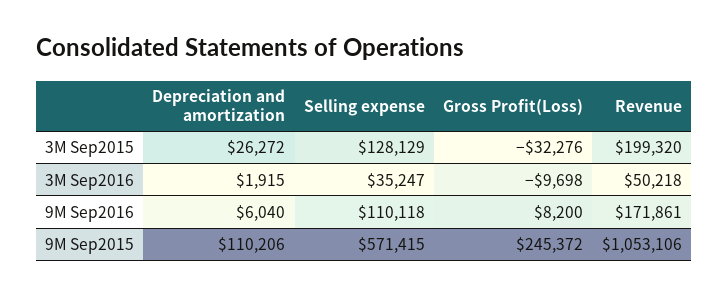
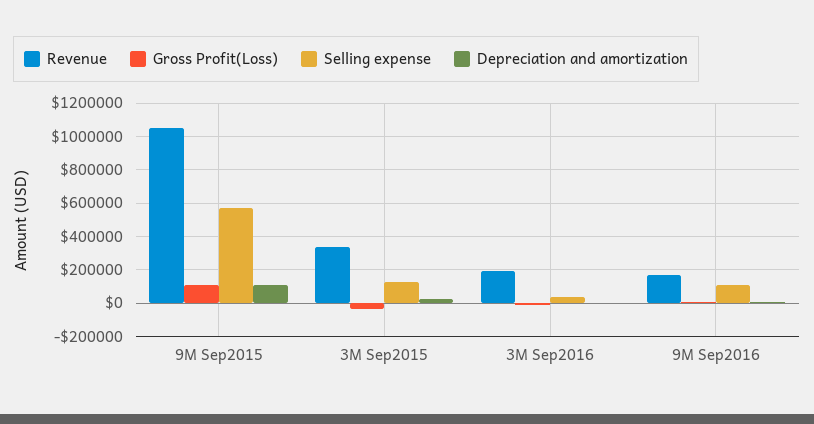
Revenue, 3M Sep2015: 199320 -> 350000
Revenue, 3M Sep2016: 50218 -> 200000
Gross Profit(Loss), 9M Sep2015: 245372 -> 100000

